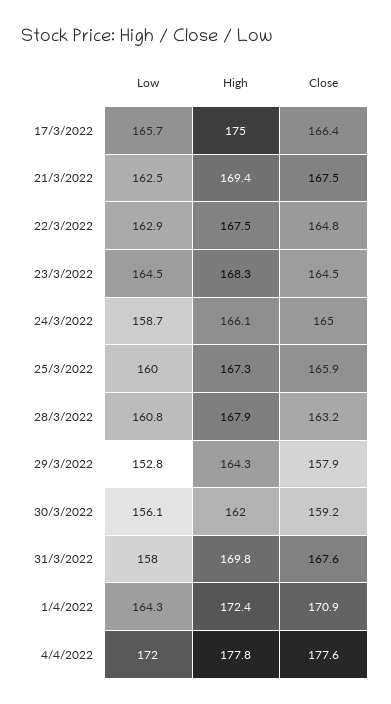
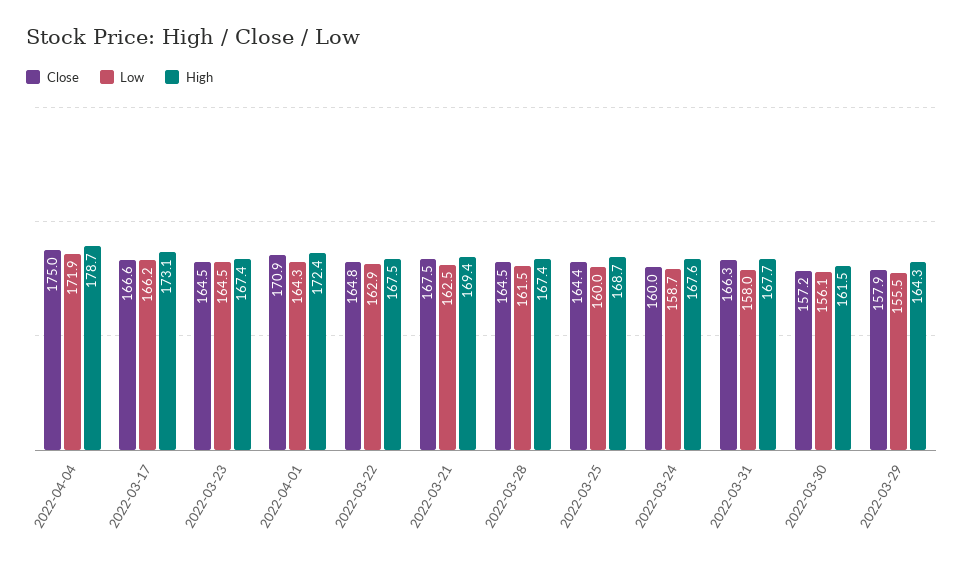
Low, 17/3/2022: 165.7 -> 166.2
High, 17/3/2022: 175 -> 173.1
Close, 17/3/2022: 166.4 -> 166.6
High, 23/3/2022: 168.3 -> 167.4
High, 24/3/2022: 166.1 -> 167.6
Close, 24/3/2022: 165 -> 160
High, 25/3/2022: 167.3 -> 168.7
Close, 25/3/2022: 165.9 -> 164.4
Low, 28/3/2022: 160.8 -> 161.5
High, 28/3/2022: 167.9 -> 167.4
Close, 28/3/2022: 163.2 -> 164.5
Low, 29/3/2022: 152.8 -> 155.5
High, 30/3/2022: 162 -> 161.5
Close, 30/3/2022: 159.2 -> 157.2
High, 31/3/2022: 169.8 -> 167.7
Close, 31/3/2022: 167.6 -> 166.3
Low, 4/4/2022: 172 -> 171.9
High, 4/4/2022: 177.8 -> 178.7
Close, 4/4/2022: 177.6 -> 175

